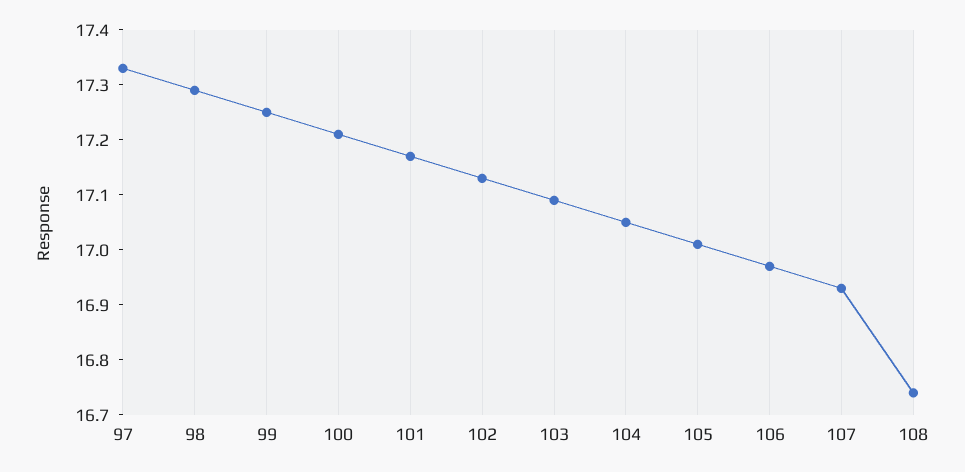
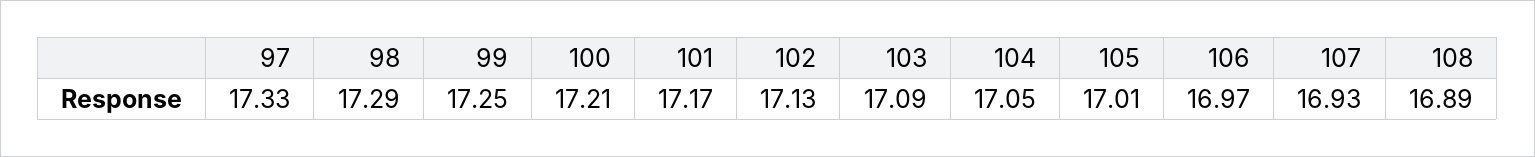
108: 16.75 -> 16.89

